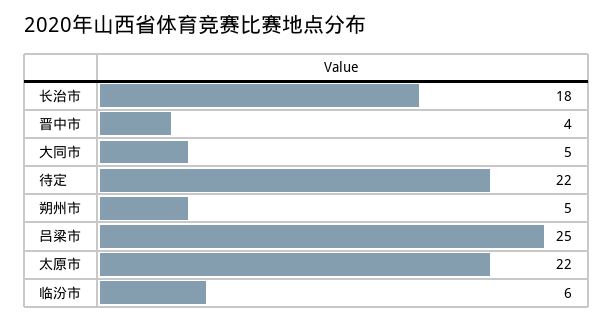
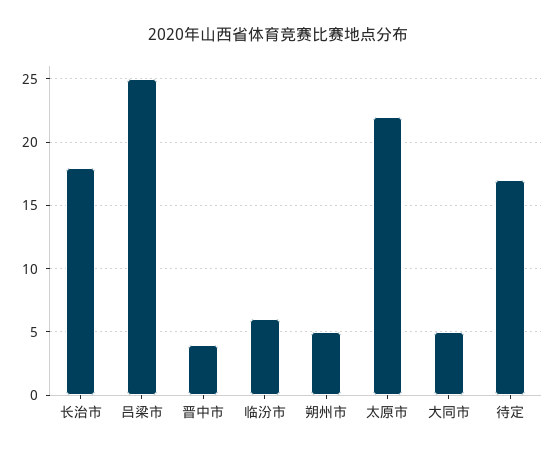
待定: 22 -> 17

